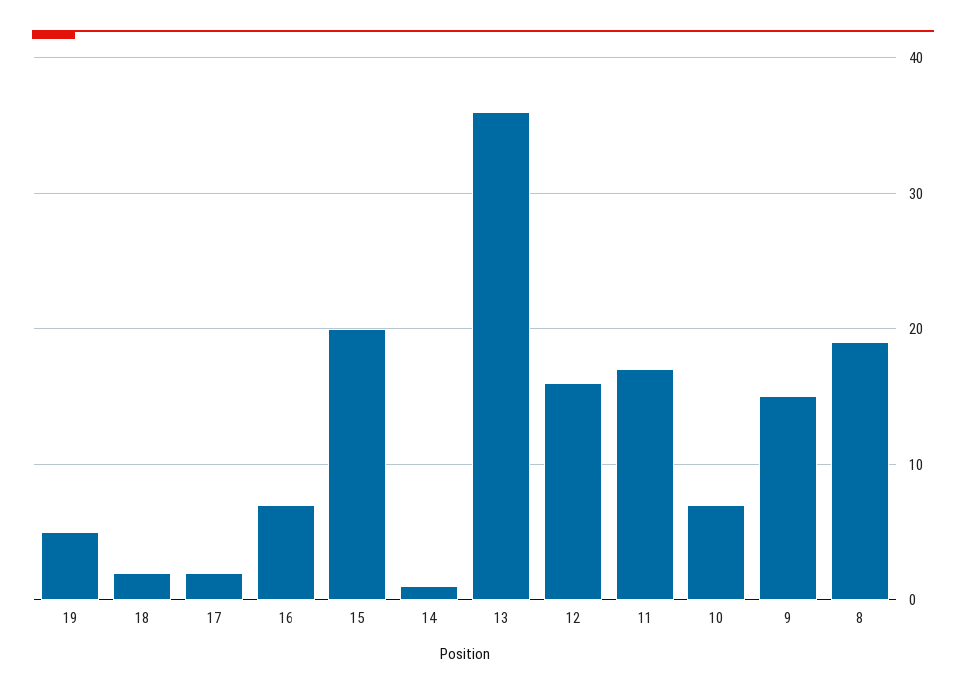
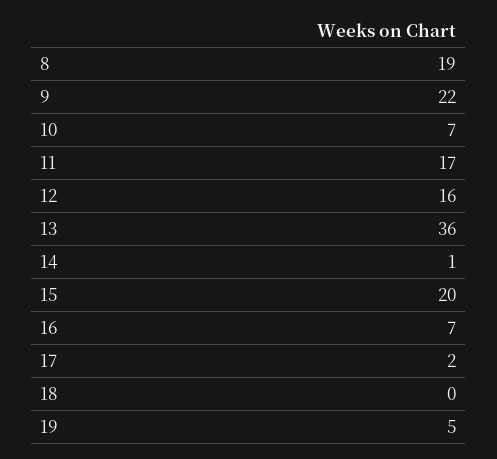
18: 2 -> 0
9: 15 -> 22

